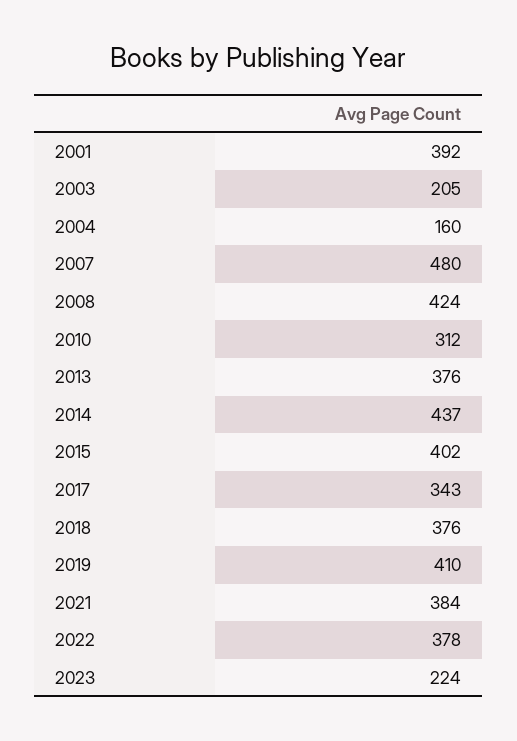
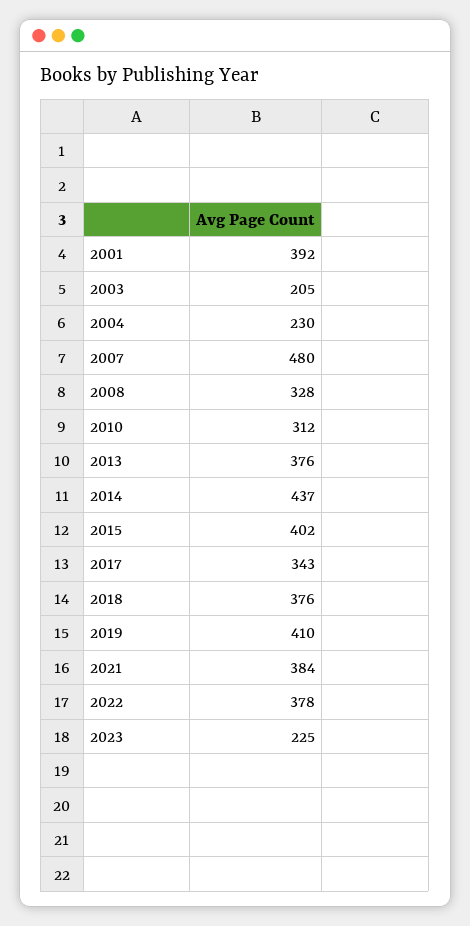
2004: 160 -> 230
2008: 424 -> 328
2023: 224 -> 225

